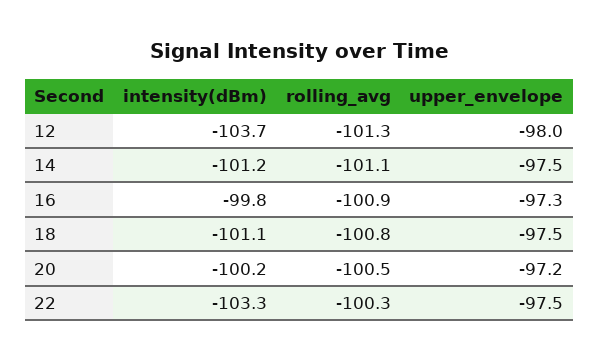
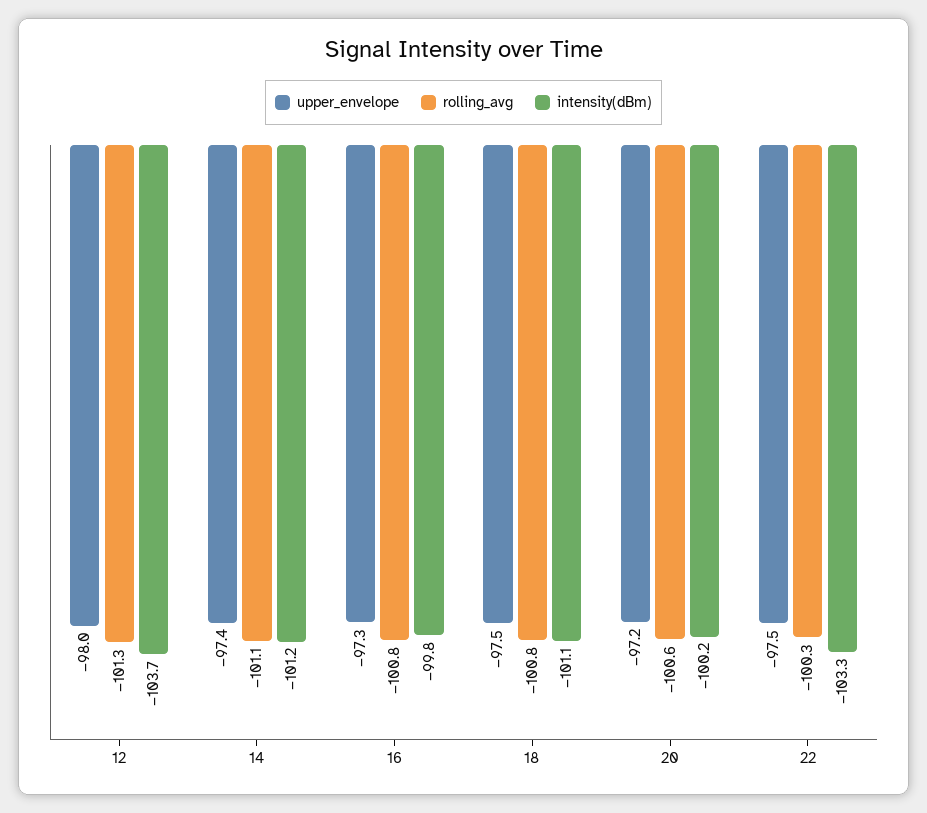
upper_envelope, 14: -97.5 -> -97.4
rolling_avg, 16: -100.9 -> -100.8
rolling_avg, 20: -100.5 -> -100.6

